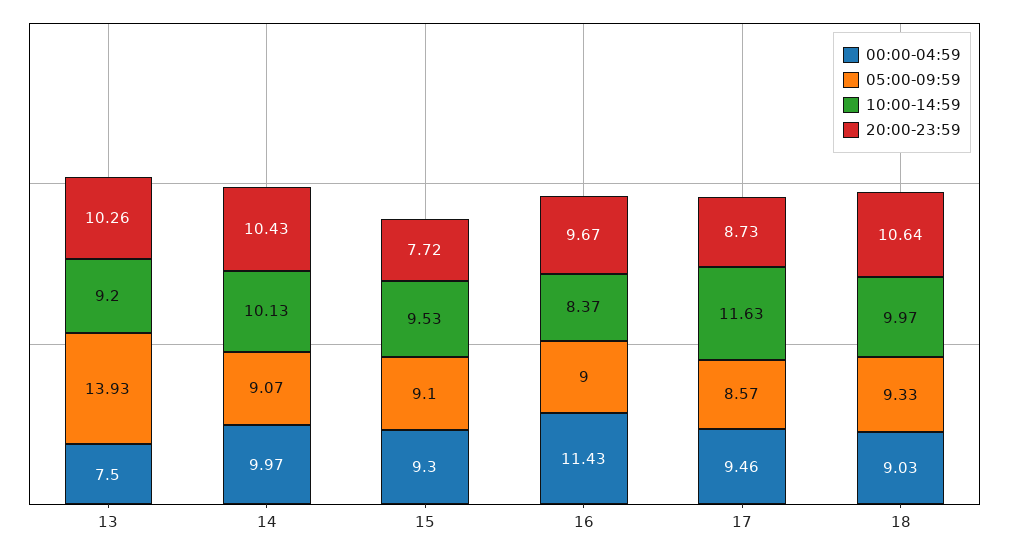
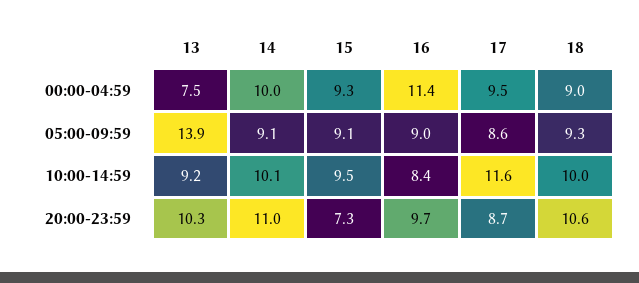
20:00-23:59, 14: 10.43 -> 11
20:00-23:59, 15: 7.72 -> 7.3

